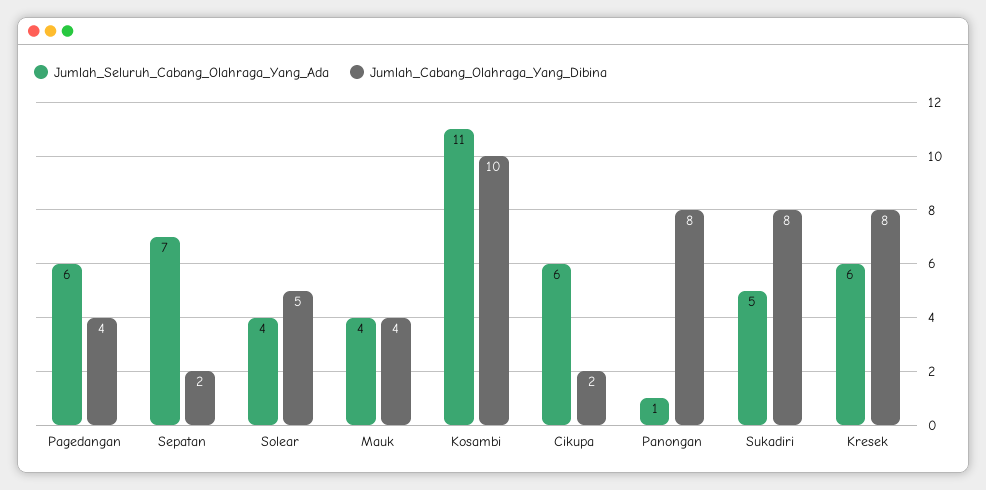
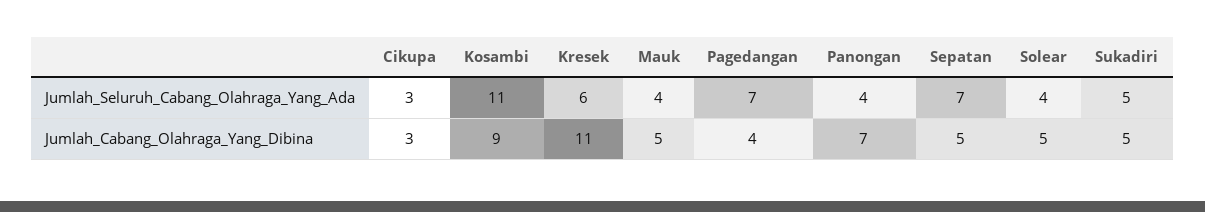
Jumlah_Seluruh_Cabang_Olahraga_Yang_Ada, Pagedangan: 6 -> 7
Jumlah_Cabang_Olahraga_Yang_Dibina, Sepatan: 2 -> 5
Jumlah_Cabang_Olahraga_Yang_Dibina, Mauk: 4 -> 5
Jumlah_Cabang_Olahraga_Yang_Dibina, Kosambi: 10 -> 9
Jumlah_Seluruh_Cabang_Olahraga_Yang_Ada, Cikupa: 6 -> 3
Jumlah_Cabang_Olahraga_Yang_Dibina, Cikupa: 2 -> 3
Jumlah_Seluruh_Cabang_Olahraga_Yang_Ada, Panongan: 1 -> 4
Jumlah_Cabang_Olahraga_Yang_Dibina, Panongan: 8 -> 7
Jumlah_Cabang_Olahraga_Yang_Dibina, Sukadiri: 8 -> 5
Jumlah_Cabang_Olahraga_Yang_Dibina, Kresek: 8 -> 11

